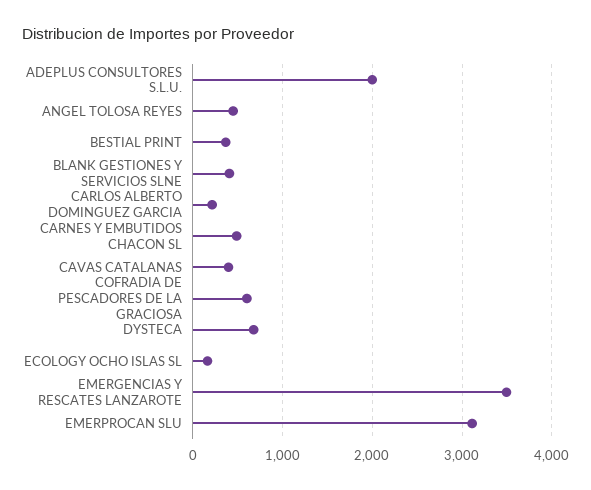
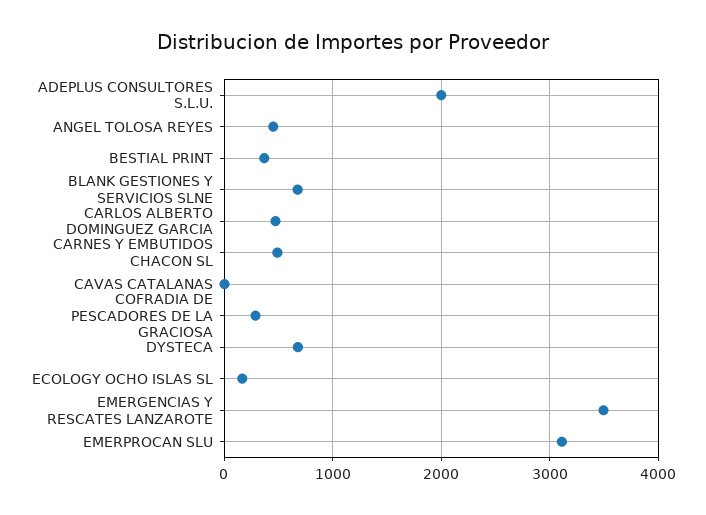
BLANK GESTIONES Y SERVICIOS SLNE: 400 -> 700
CARLOS ALBERTO DOMINGUEZ GARCIA: 200 -> 500
CAVAS CATALANAS: 400 -> 0
COFRADIA DE PESCADORES DE LA GRACIOSA: 600 -> 300

